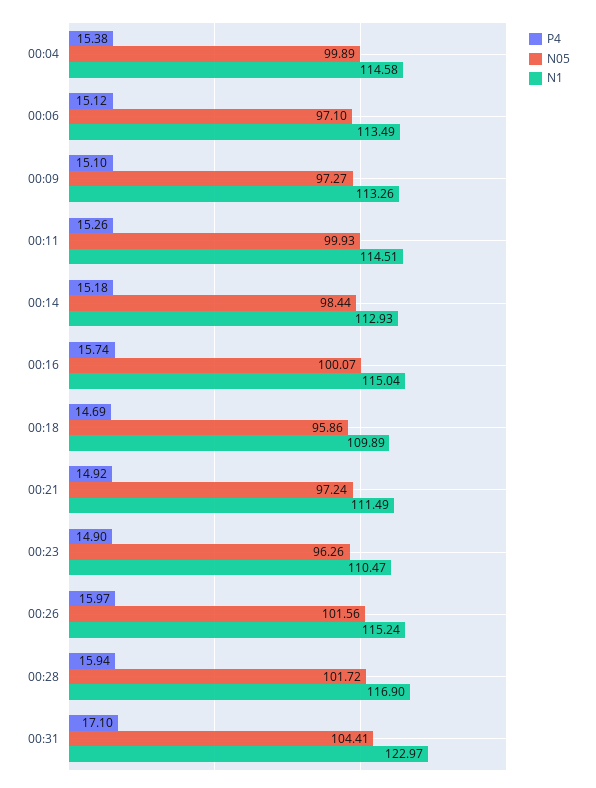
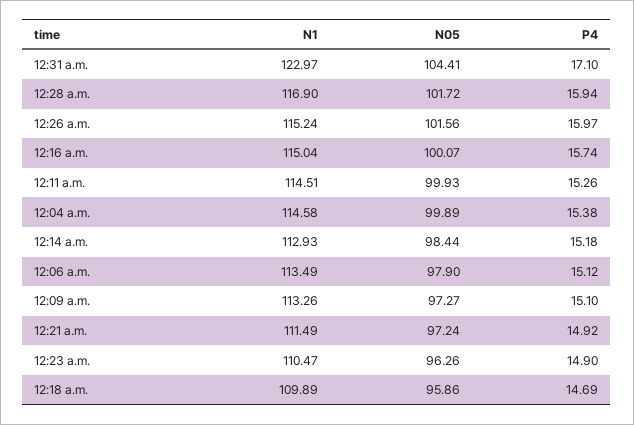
N05, 00:06: 97.1 -> 97.9

